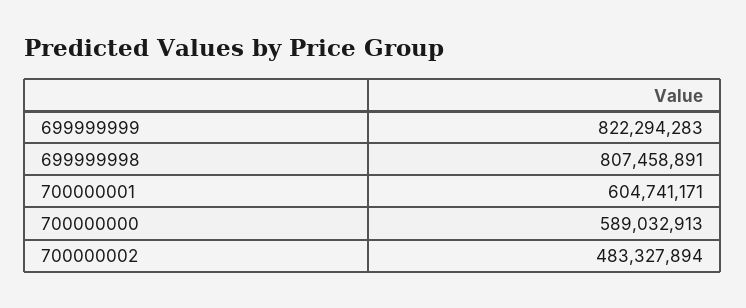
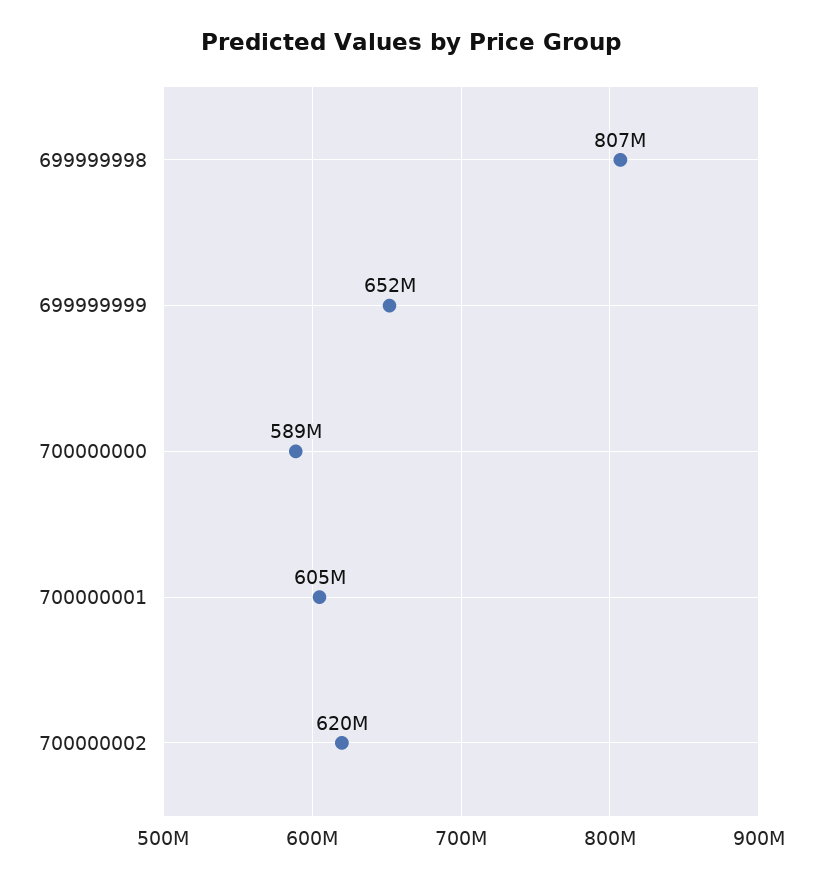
699999999: 822294283 -> 652000000
700000002: 483327894 -> 620000000

